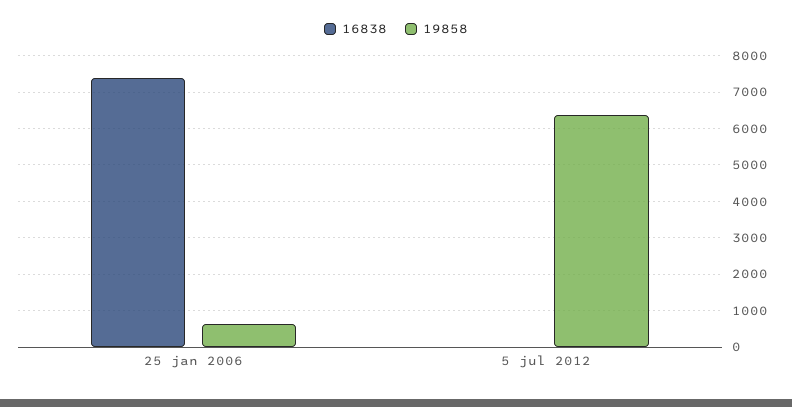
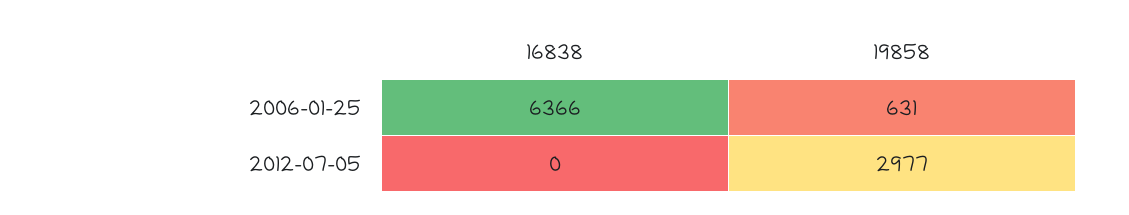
16838, 25 jan 2006: 7400 -> 6366
19858, 5 jul 2012: 6400 -> 2977

